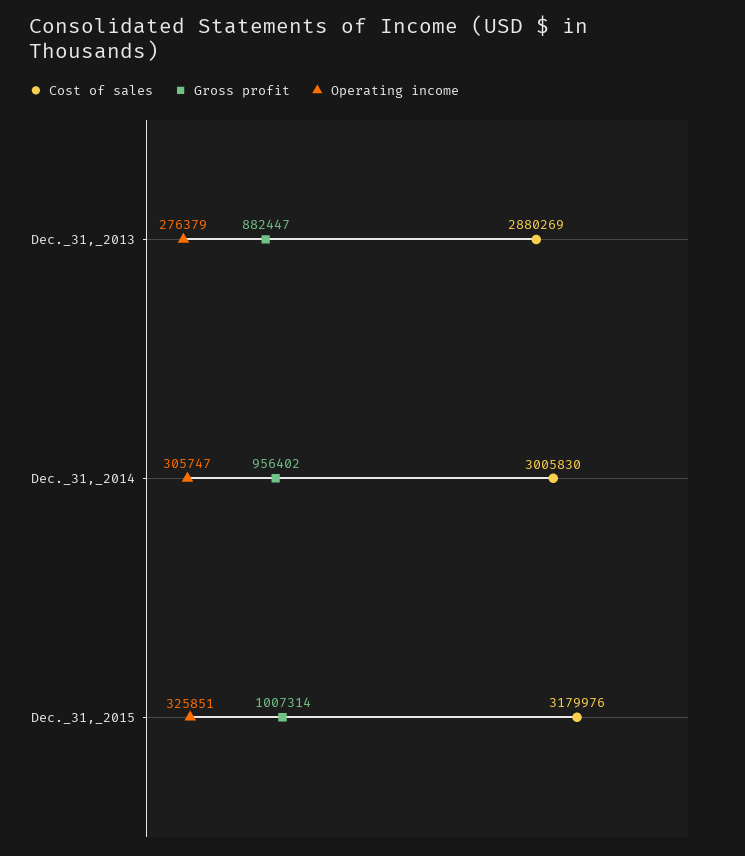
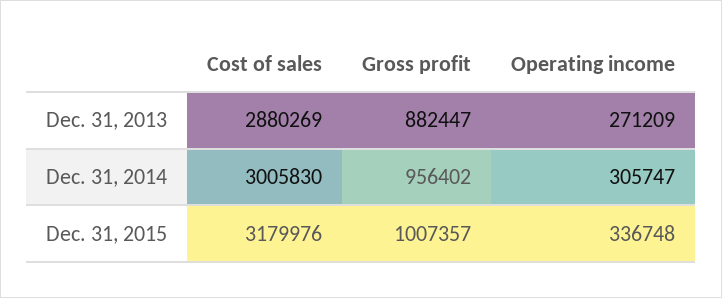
Operating income, Dec._31,_2013: 276379 -> 271209
Gross profit, Dec._31,_2015: 1007314 -> 1007357
Operating income, Dec._31,_2015: 325851 -> 336748

